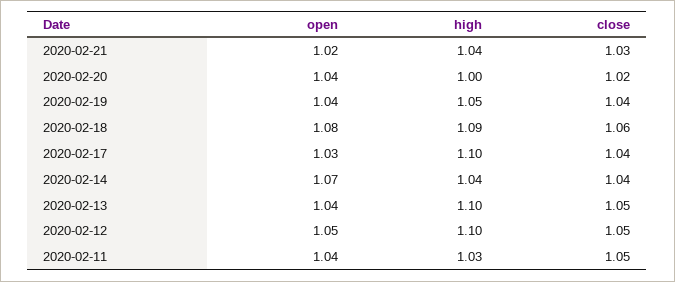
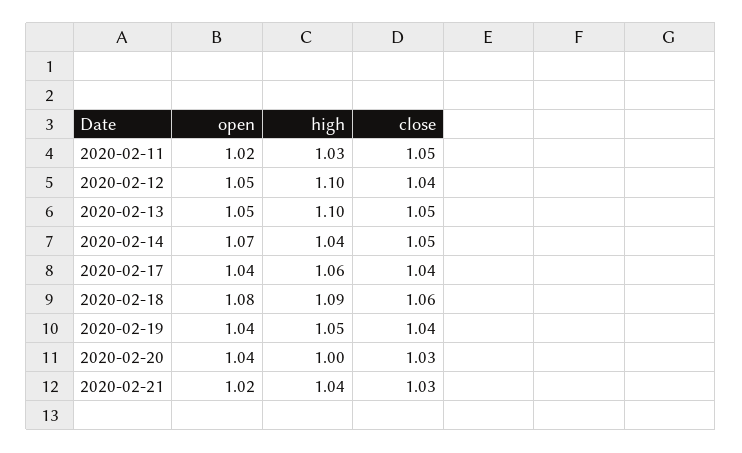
close, 2020-02-20: 1.02 -> 1.03
open, 2020-02-17: 1.03 -> 1.04
high, 2020-02-17: 1.1 -> 1.06
close, 2020-02-14: 1.04 -> 1.05
open, 2020-02-13: 1.04 -> 1.05
close, 2020-02-12: 1.05 -> 1.04
open, 2020-02-11: 1.04 -> 1.02

